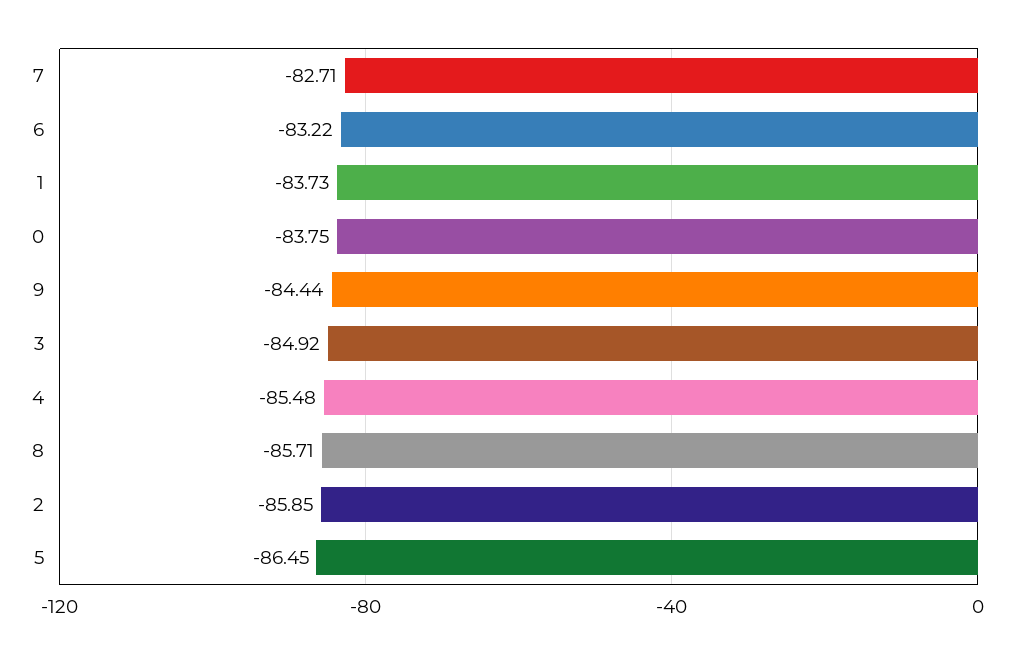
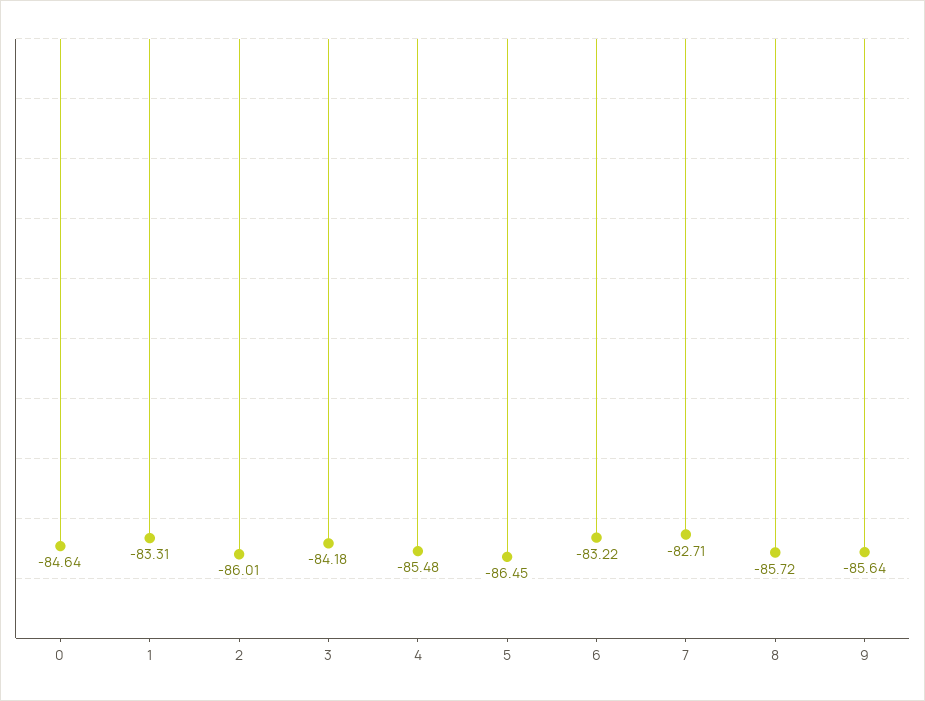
1: -83.73 -> -83.31
0: -83.75 -> -84.64
9: -84.44 -> -85.64
3: -84.92 -> -84.18
8: -85.71 -> -85.72
2: -85.85 -> -86.01

